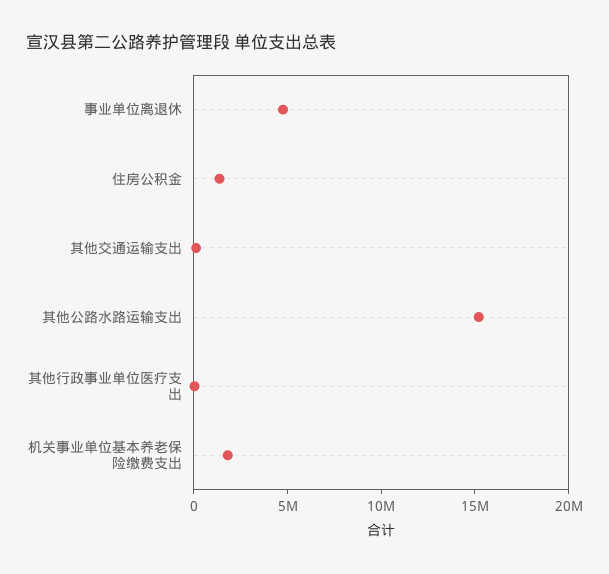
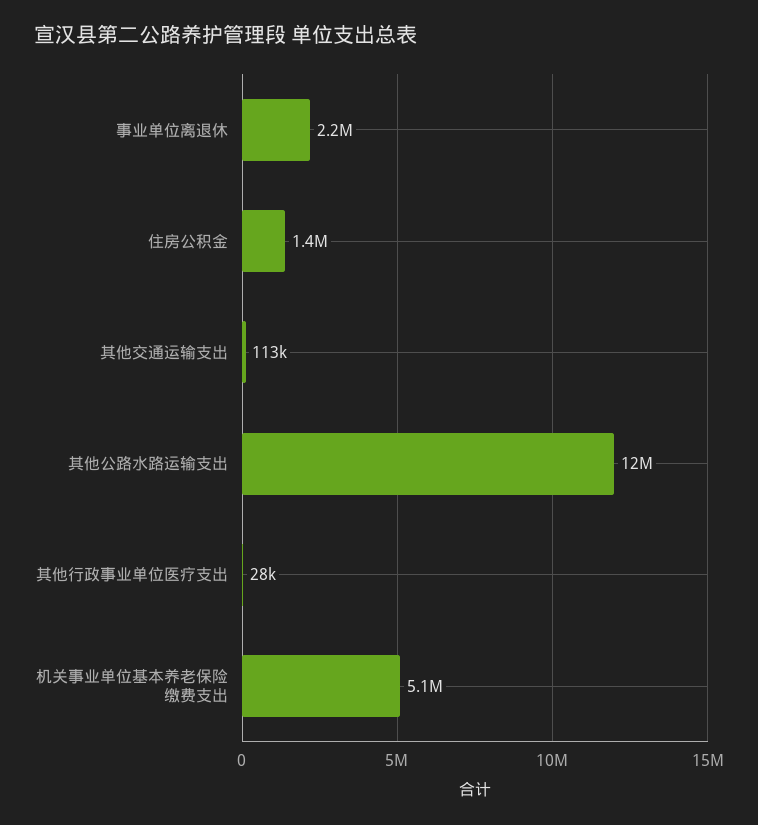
事业单位离退休: 5000000 -> 2200000
其他公路水路运输支出: 15000000 -> 12000000
机关事业单位基本养老保险缴费支出: 2000000 -> 5100000

